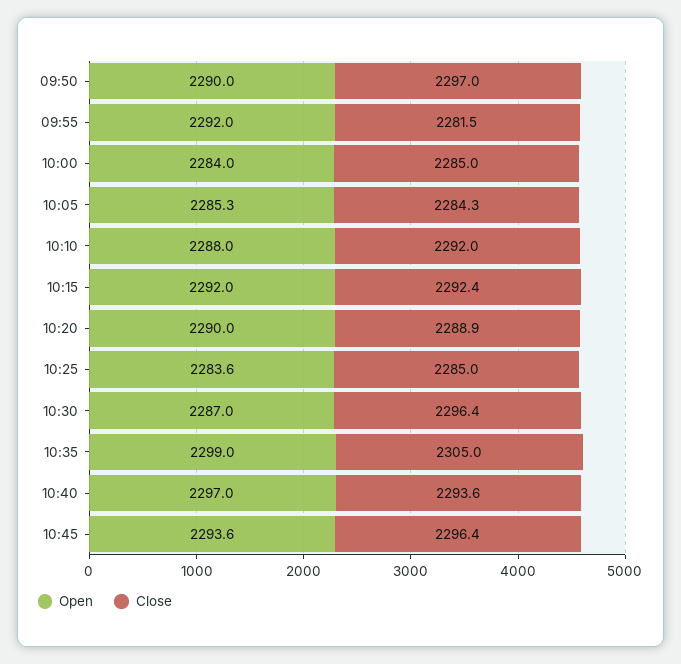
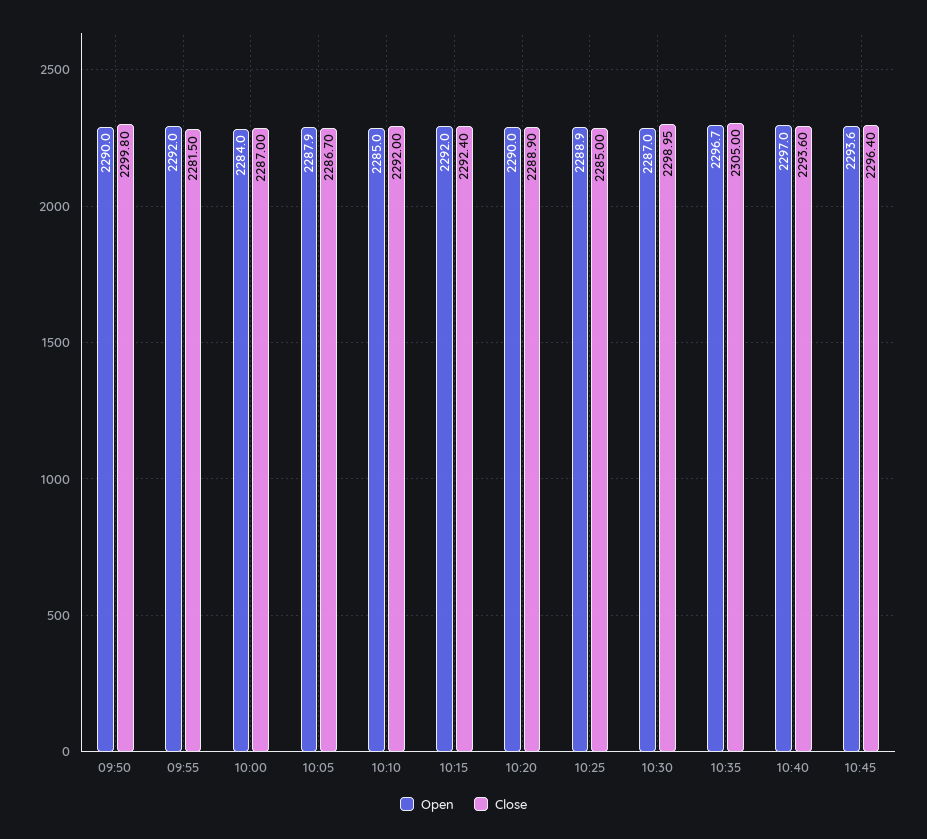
Close, 09:50: 2297 -> 2299.8
Close, 10:00: 2285 -> 2287
Open, 10:05: 2285.3 -> 2287.9
Close, 10:05: 2284.3 -> 2286.7
Open, 10:10: 2288 -> 2285
Open, 10:25: 2283.6 -> 2288.9
Close, 10:30: 2296.4 -> 2298.95
Open, 10:35: 2299 -> 2296.7

